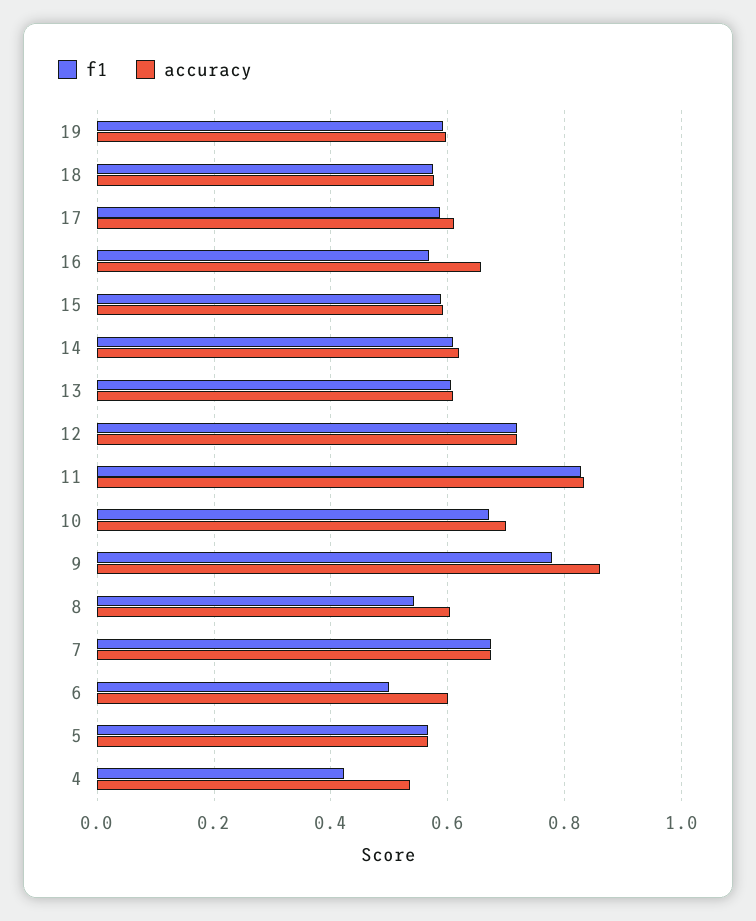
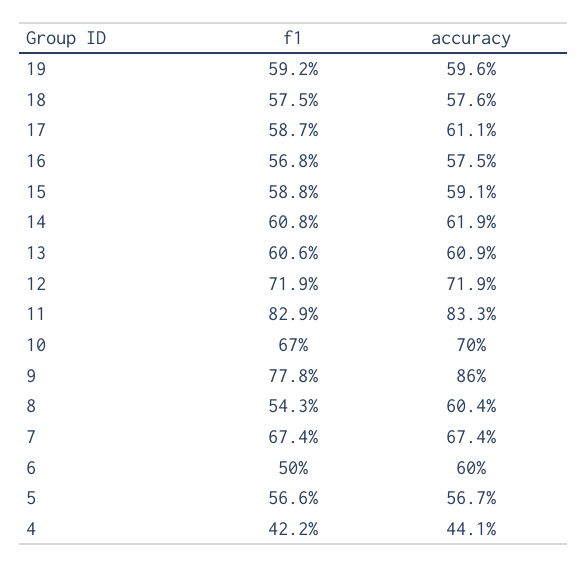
accuracy, 16: 0.66 -> 0.575
accuracy, 4: 0.54 -> 0.441

